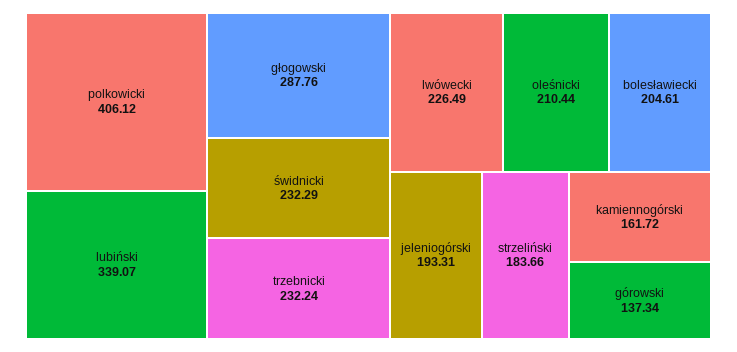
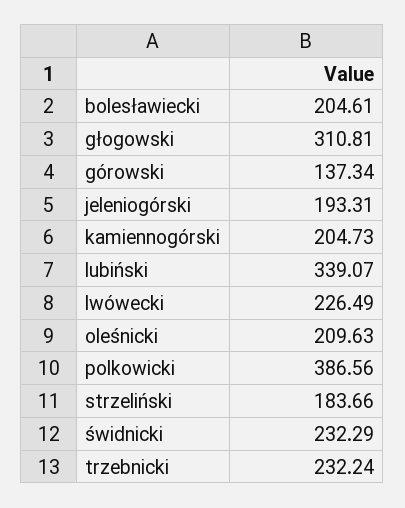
polkowicki: 406.12 -> 386.56
głogowski: 287.76 -> 310.81
oleśnicki: 210.44 -> 209.63
kamiennogórski: 161.72 -> 204.73

